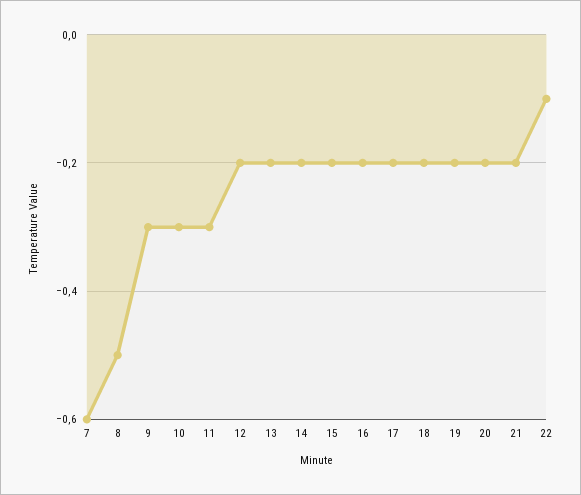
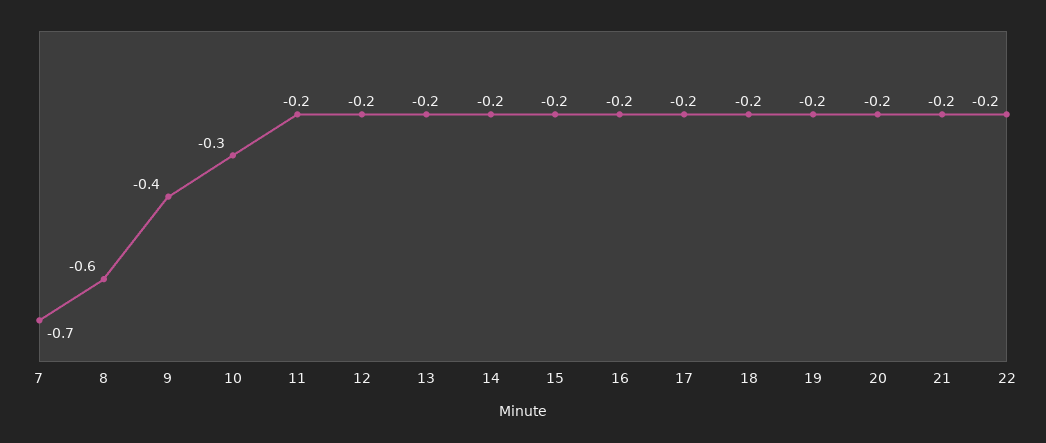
7: -0.6 -> -0.7
8: -0.5 -> -0.6
9: -0.3 -> -0.4
11: -0.3 -> -0.2
22: -0.1 -> -0.2

